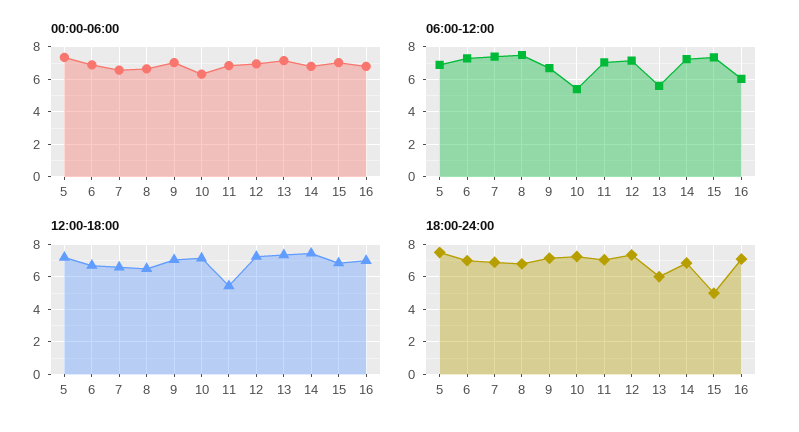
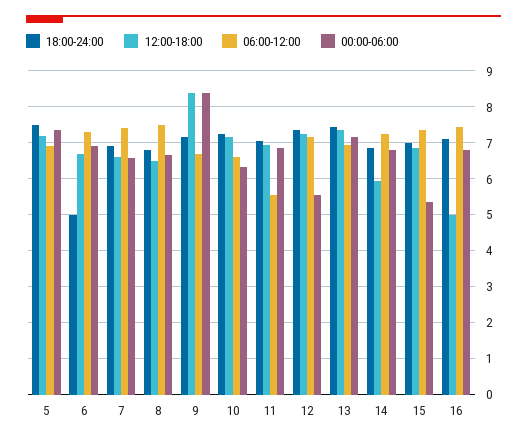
00:00-06:00, 9: 7 -> 8.4
00:00-06:00, 12: 7 -> 5.6
00:00-06:00, 15: 7 -> 5.4
06:00-12:00, 10: 5.5 -> 6.6
06:00-12:00, 11: 7 -> 5.6
06:00-12:00, 13: 5.5 -> 7
06:00-12:00, 16: 6 -> 7.4
12:00-18:00, 9: 7 -> 8.4
12:00-18:00, 11: 5.5 -> 7
12:00-18:00, 14: 7.5 -> 6
12:00-18:00, 16: 7 -> 5
18:00-24:00, 6: 7 -> 5
18:00-24:00, 13: 6 -> 7.4
18:00-24:00, 15: 5 -> 7

